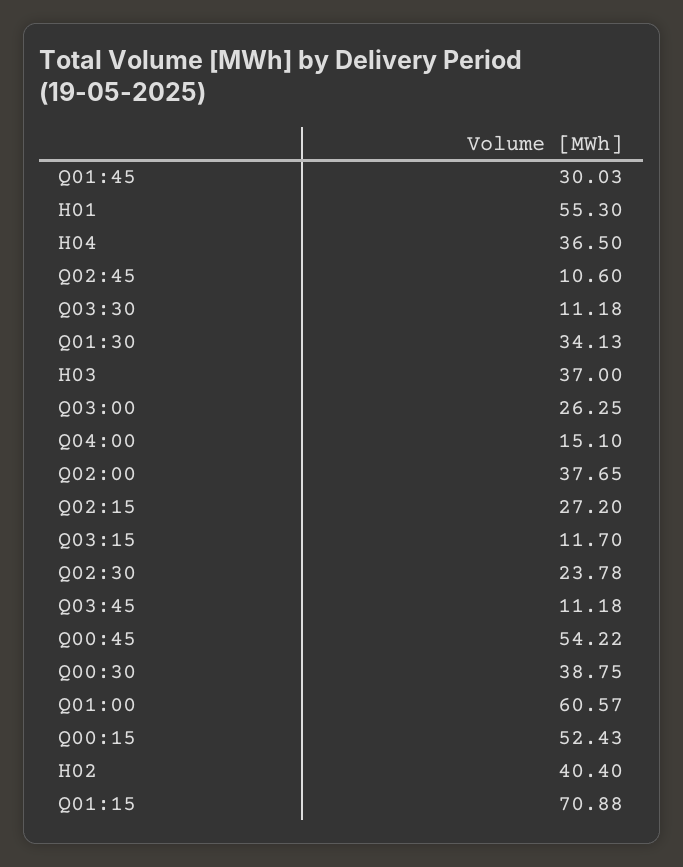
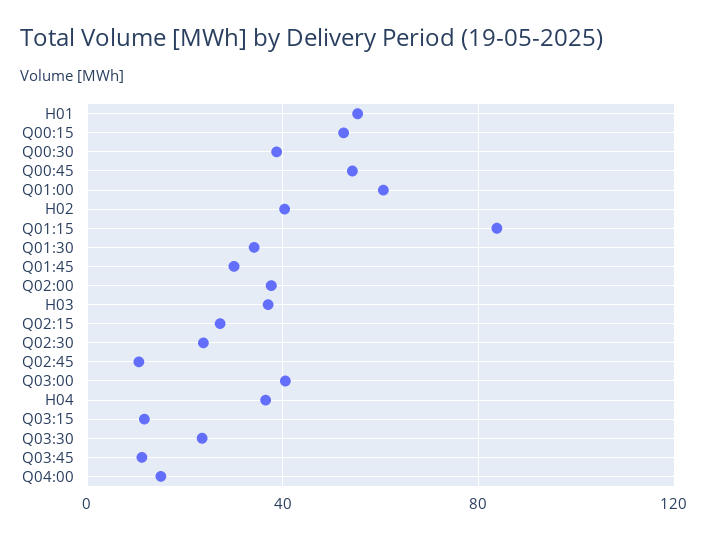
Q03:30: 11.18 -> 25
Q03:00: 26.25 -> 40
Q01:15: 70.88 -> 85

